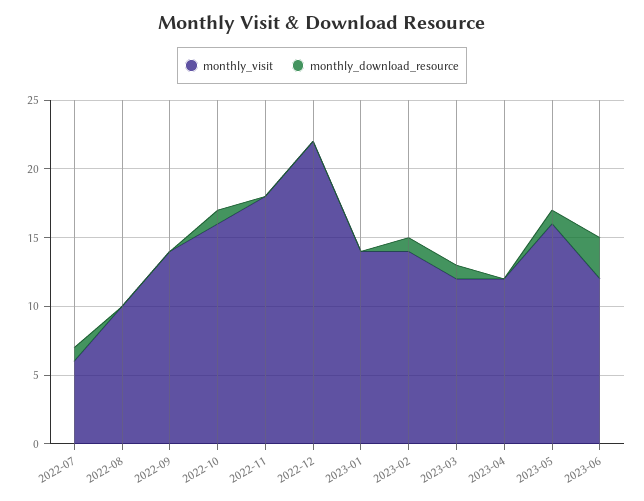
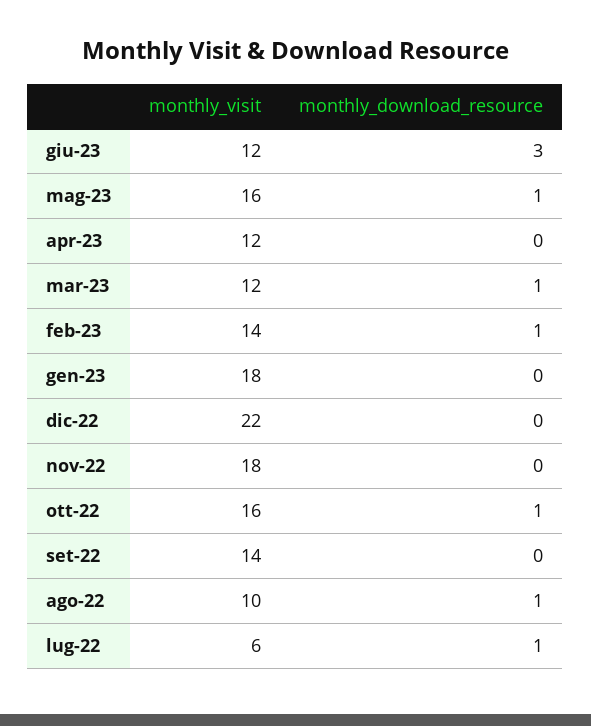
monthly_download_resource, 2022-08: 0 -> 1
monthly_visit, 2023-01: 14 -> 18

